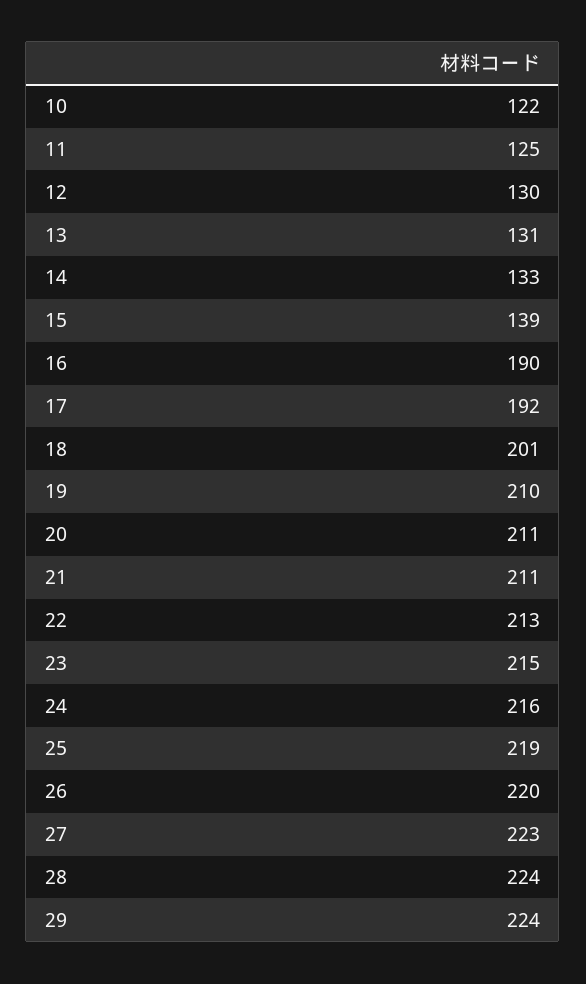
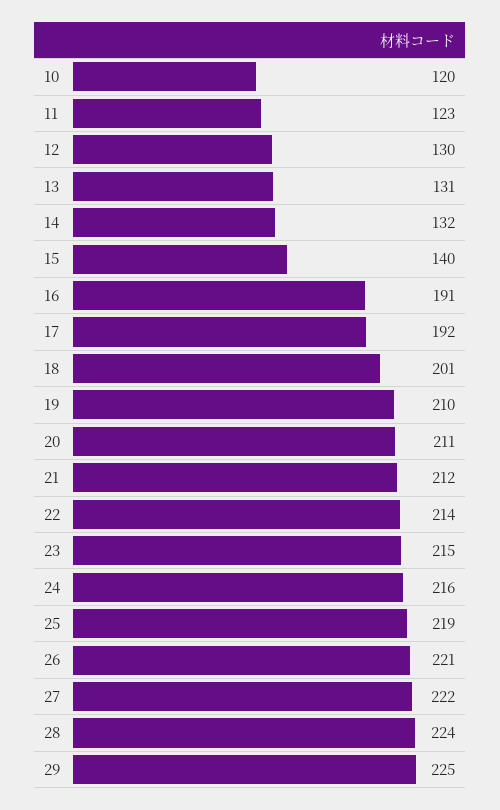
10: 122 -> 120
11: 125 -> 123
14: 133 -> 132
15: 139 -> 140
16: 190 -> 191
21: 211 -> 212
22: 213 -> 214
26: 220 -> 221
27: 223 -> 222
29: 224 -> 225

